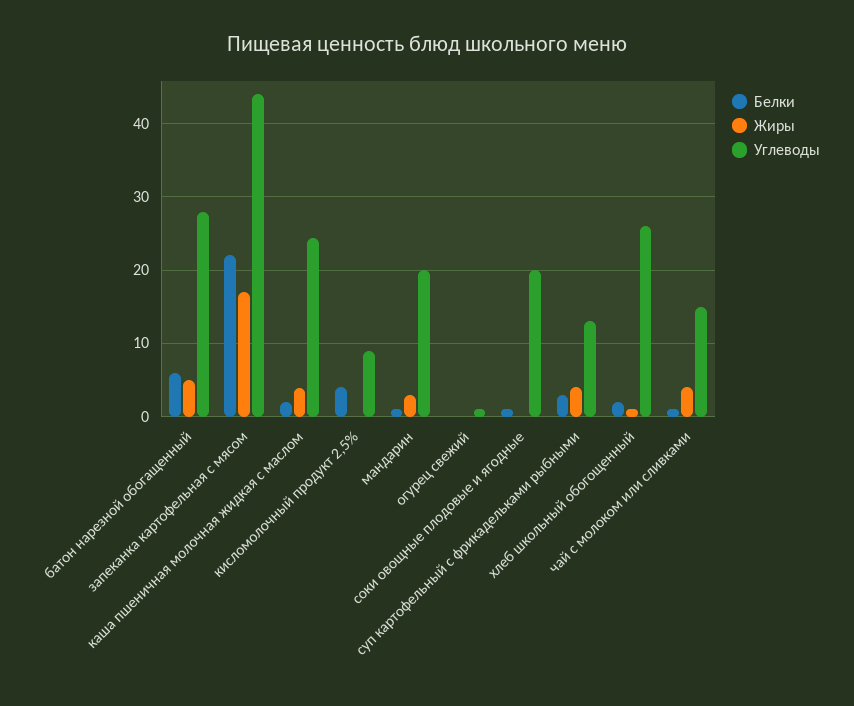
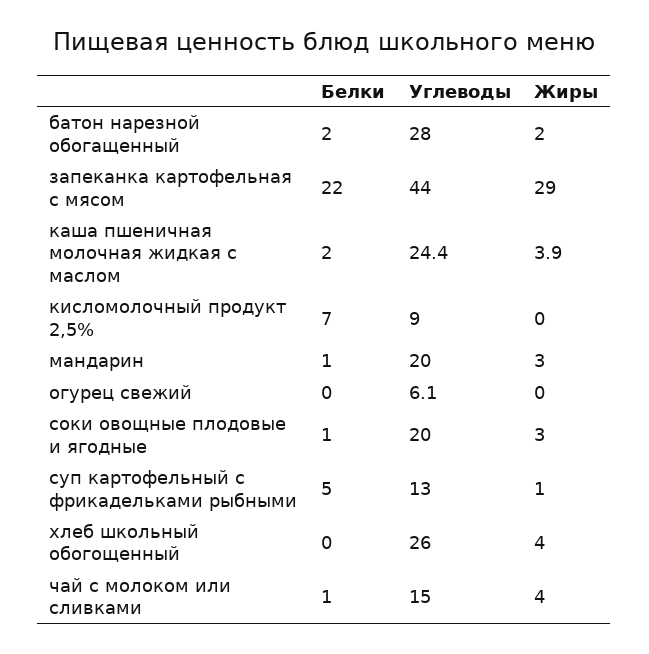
Белки, батон нарезной обогащенный: 6 -> 2
Жиры, батон нарезной обогащенный: 5 -> 2
Жиры, запеканка картофельная с мясом: 17 -> 29
Белки, кисломолочный продукт 2,5%: 4 -> 7
Углеводы, огурец свежий: 1 -> 6.1
Жиры, соки овощные плодовые и ягодные: 0 -> 3
Белки, суп картофельный с фрикадельками рыбными: 3 -> 5
Жиры, суп картофельный с фрикадельками рыбными: 4 -> 1
Белки, хлеб школьный обогощенный: 2 -> 0
Жиры, хлеб школьный обогощенный: 1 -> 4

